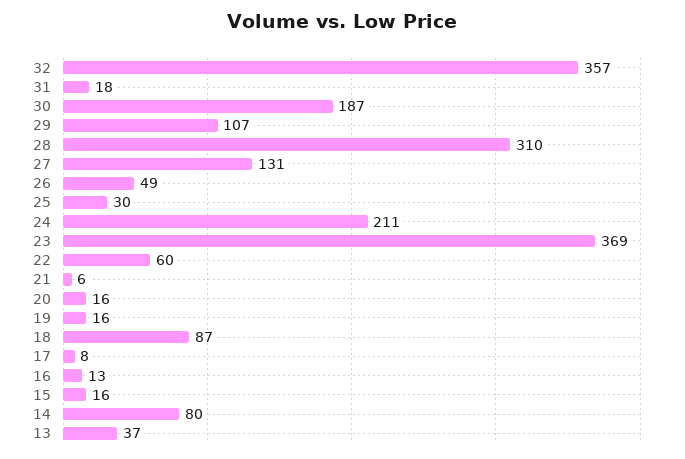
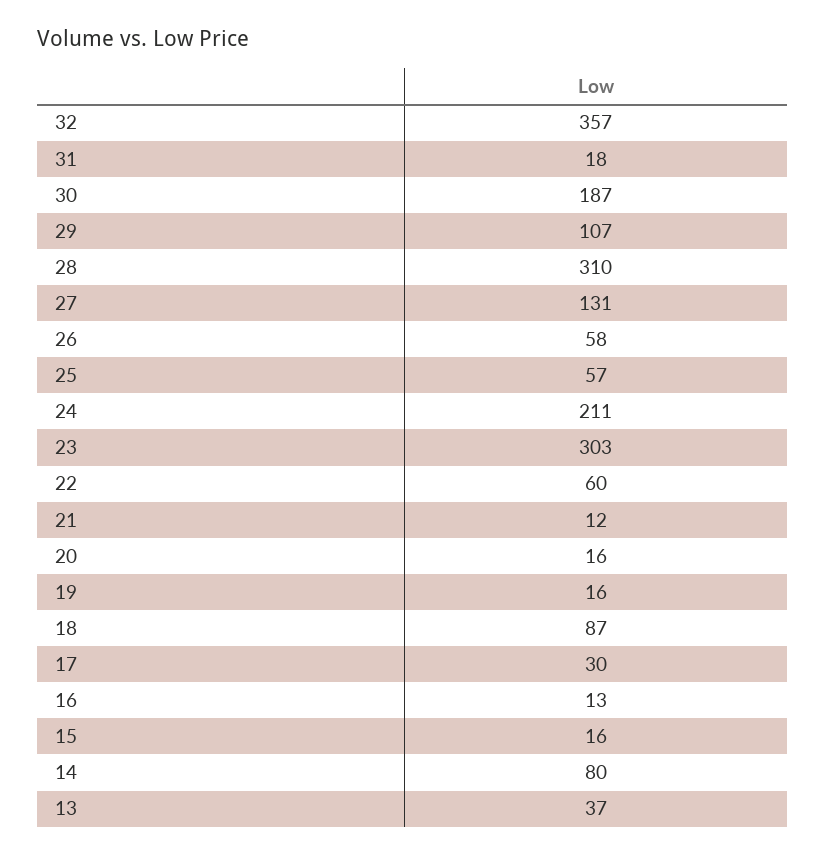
26: 49 -> 58
25: 30 -> 57
23: 369 -> 303
21: 6 -> 12
17: 8 -> 30

